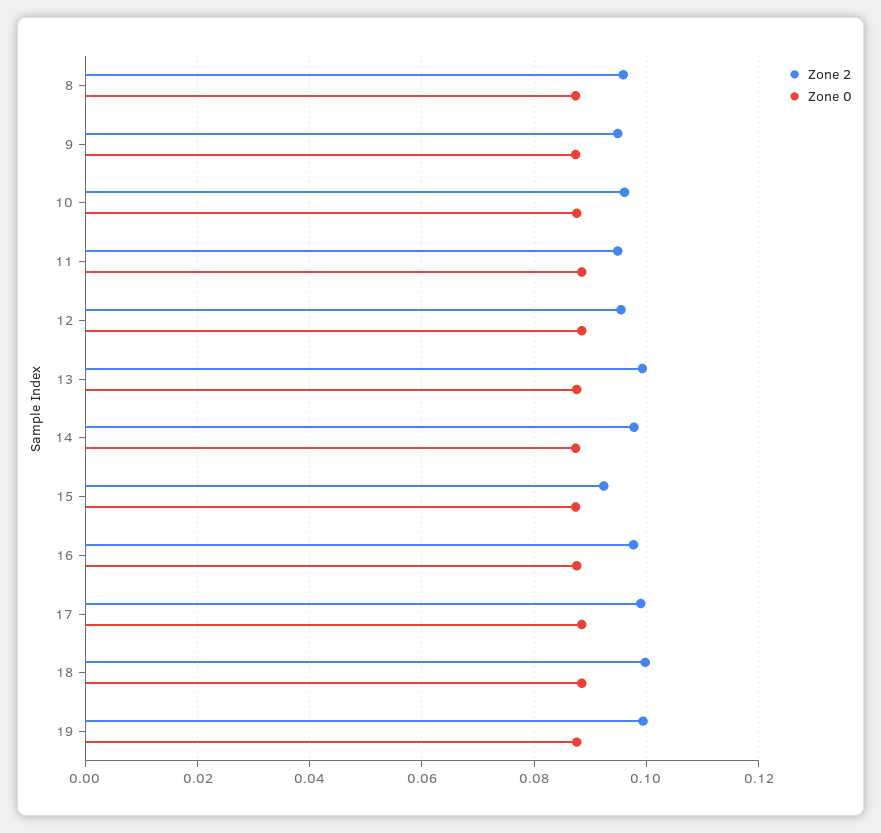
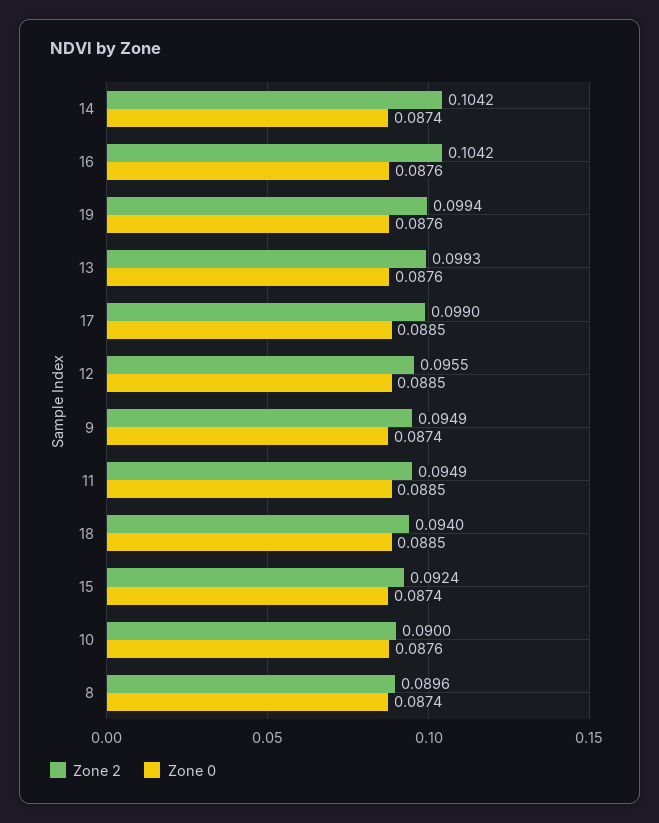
Zone 2, 8: 0.096 -> 0.0896
Zone 2, 10: 0.096 -> 0.09
Zone 2, 14: 0.098 -> 0.1042
Zone 2, 16: 0.098 -> 0.1042
Zone 2, 18: 0.1 -> 0.094

